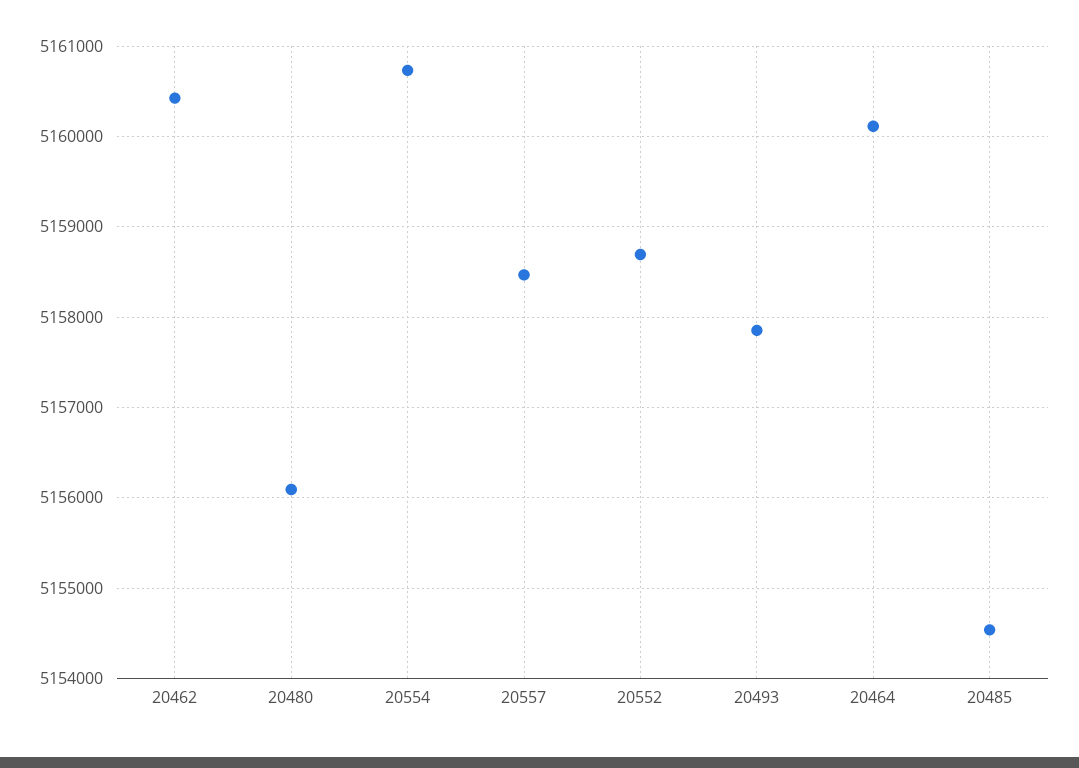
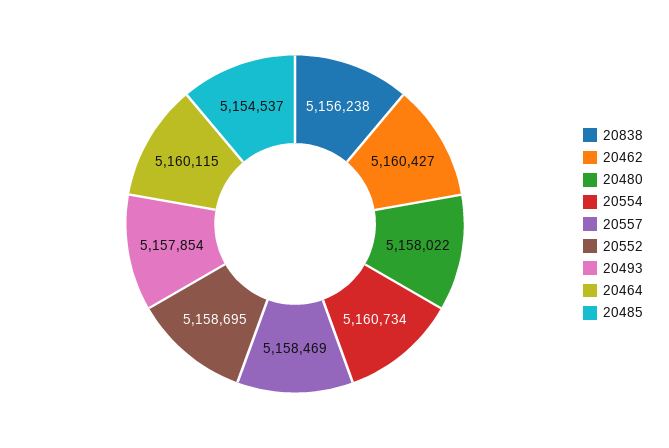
20480: 5156100 -> 5158022
20838: none -> 5156238

